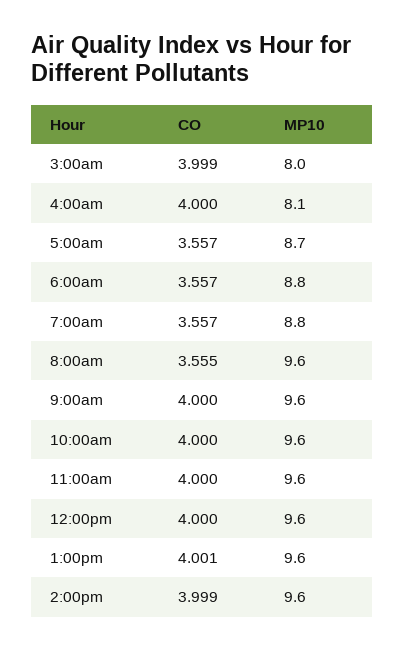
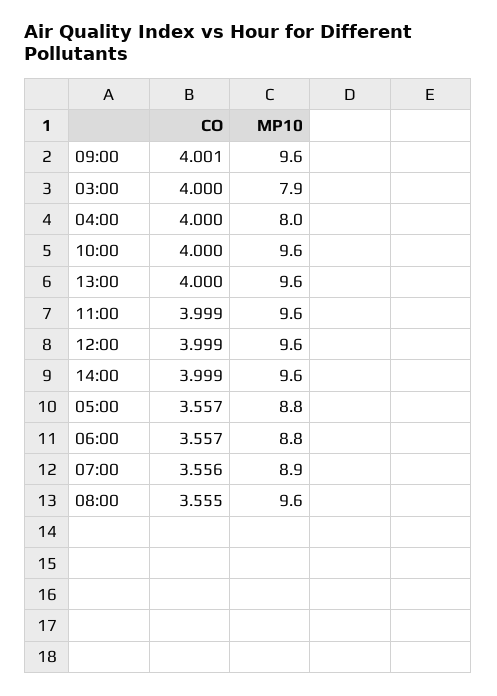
CO, 3:00am: 3.999 -> 4
MP10, 3:00am: 8 -> 7.9
MP10, 4:00am: 8.1 -> 8
MP10, 5:00am: 8.7 -> 8.8
CO, 7:00am: 3.557 -> 3.556
MP10, 7:00am: 8.8 -> 8.9
CO, 9:00am: 4 -> 4.001
CO, 11:00am: 4 -> 3.999
CO, 12:00pm: 4 -> 3.999
CO, 1:00pm: 4.001 -> 4

